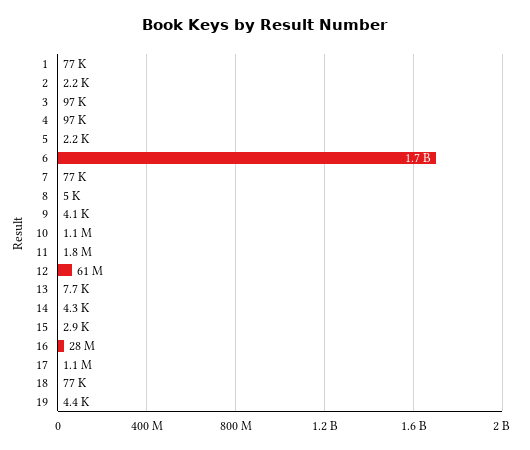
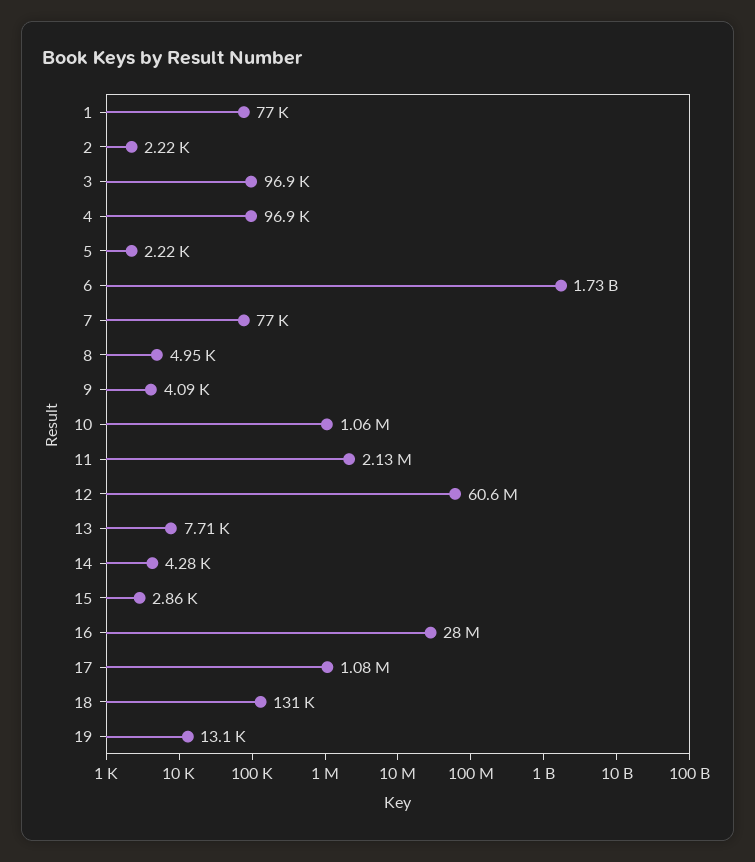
11: 1800000 -> 2130000
18: 77000 -> 131000
19: 4400 -> 13100

